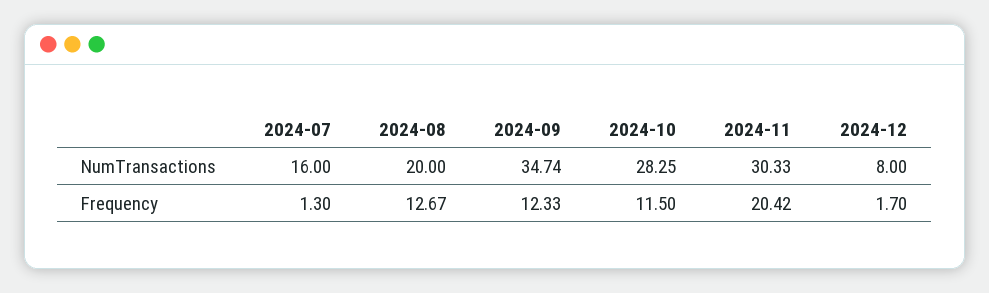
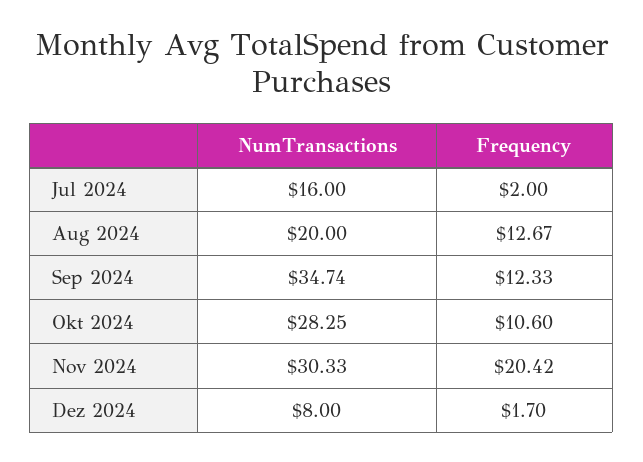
2024-07, Frequency: 1.3 -> 2
2024-10, Frequency: 11.5 -> 10.6

